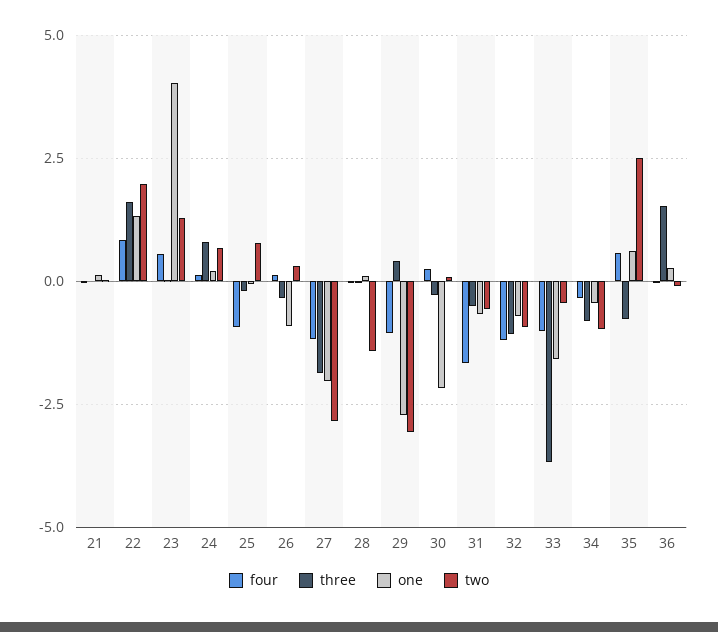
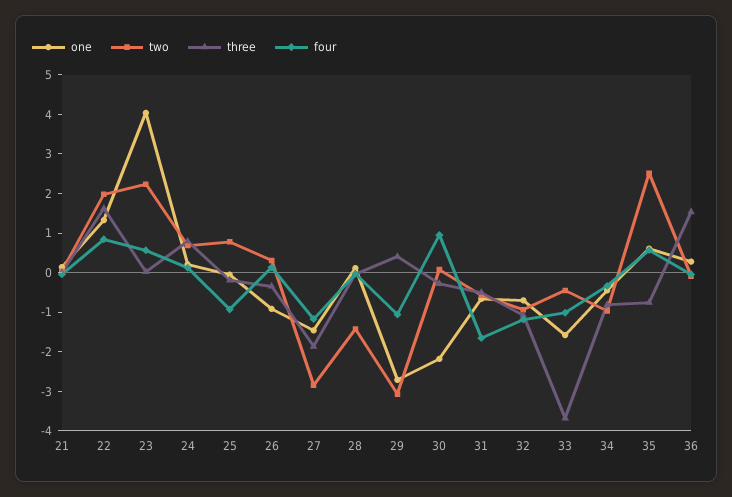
two, 23: 1.25 -> 2.25
one, 27: -2 -> -1.5
four, 30: 0.25 -> 1

